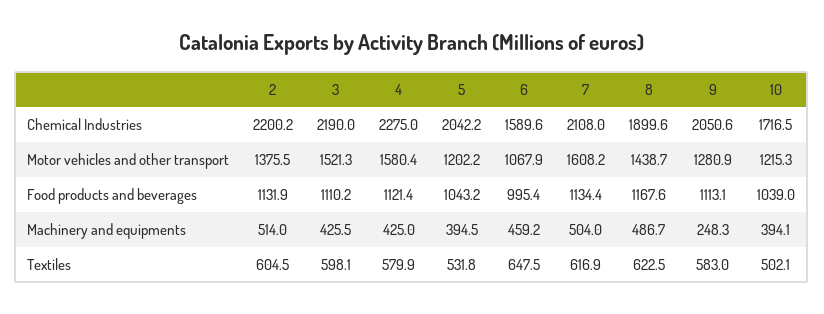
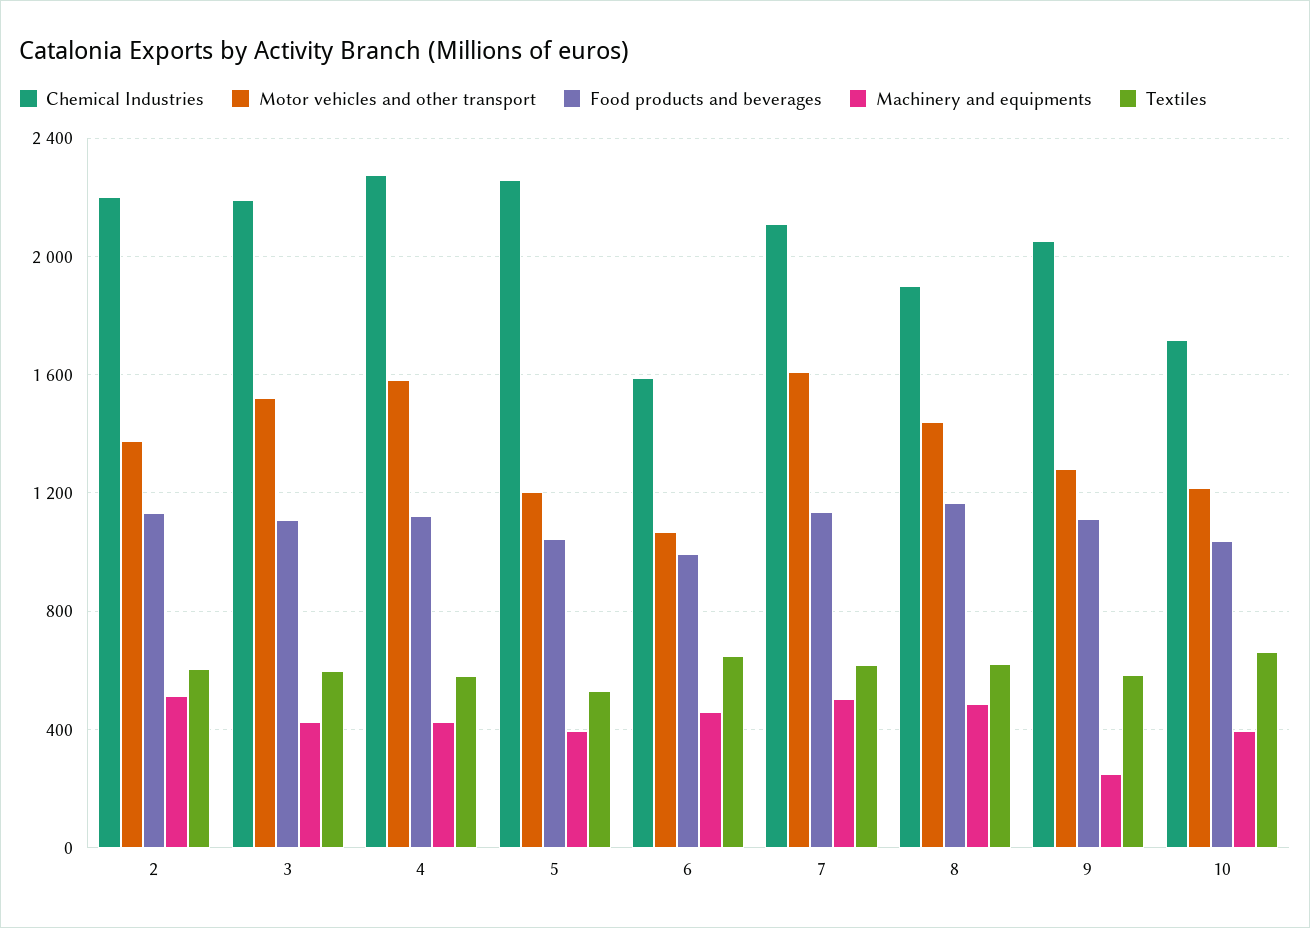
Chemical Industries, 5: 2042.2 -> 2250
Textiles, 10: 502.1 -> 650

